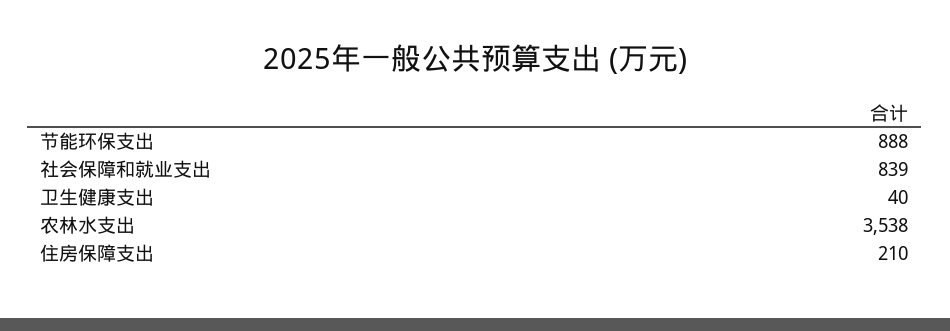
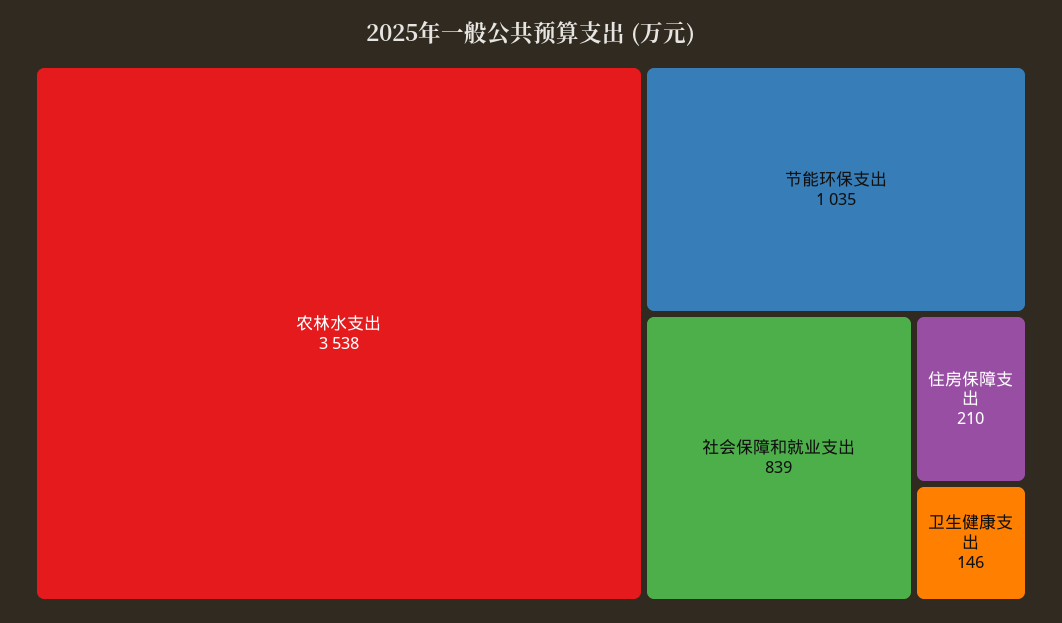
节能环保支出: 888 -> 1035
卫生健康支出: 40 -> 146

